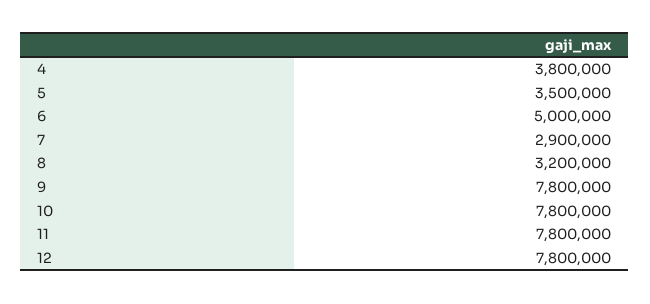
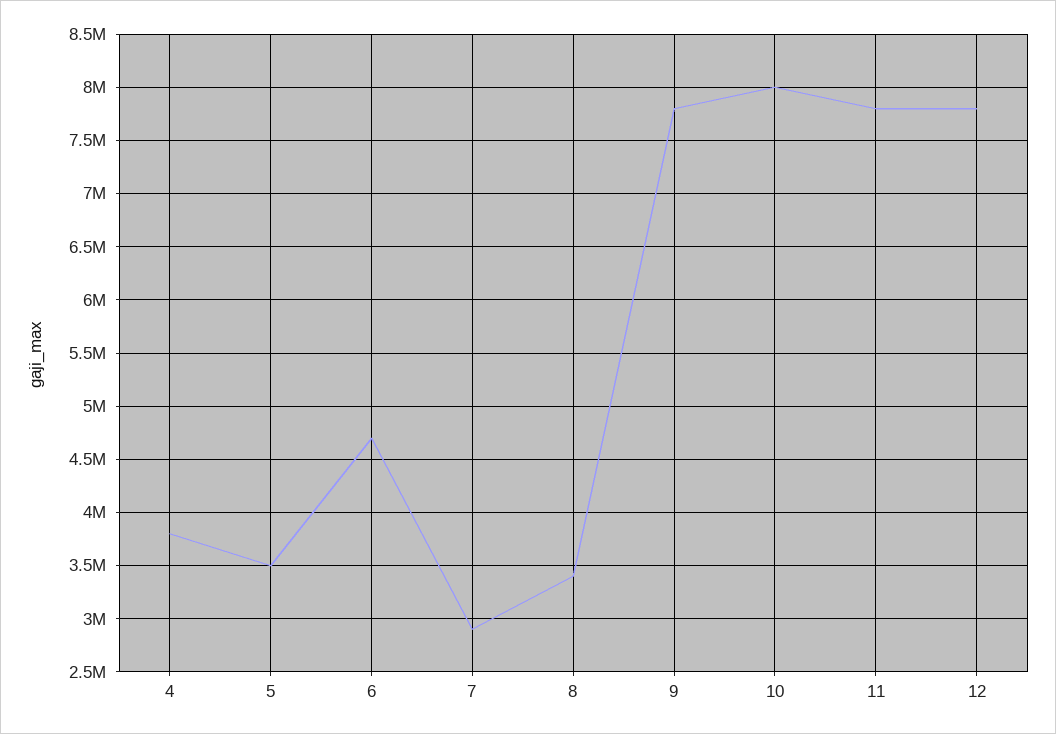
6: 5000000 -> 4700000
8: 3200000 -> 3400000
10: 7800000 -> 8000000

